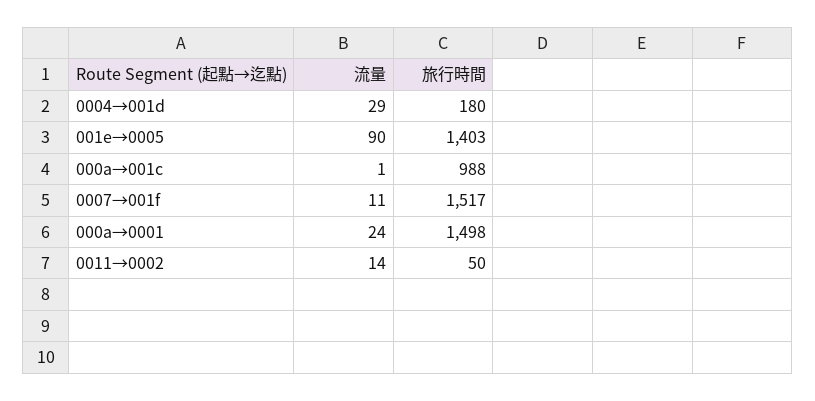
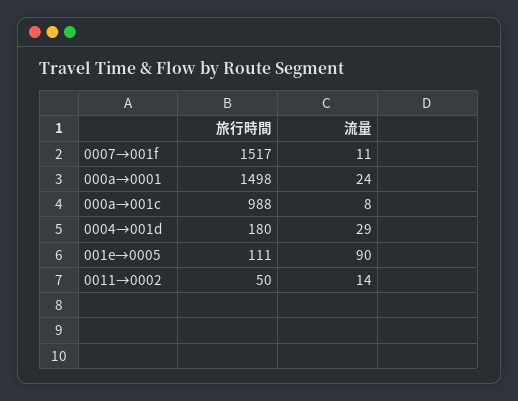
旅行時間, 001e→0005: 1403 -> 111
流量, 000a→001c: 1 -> 8

